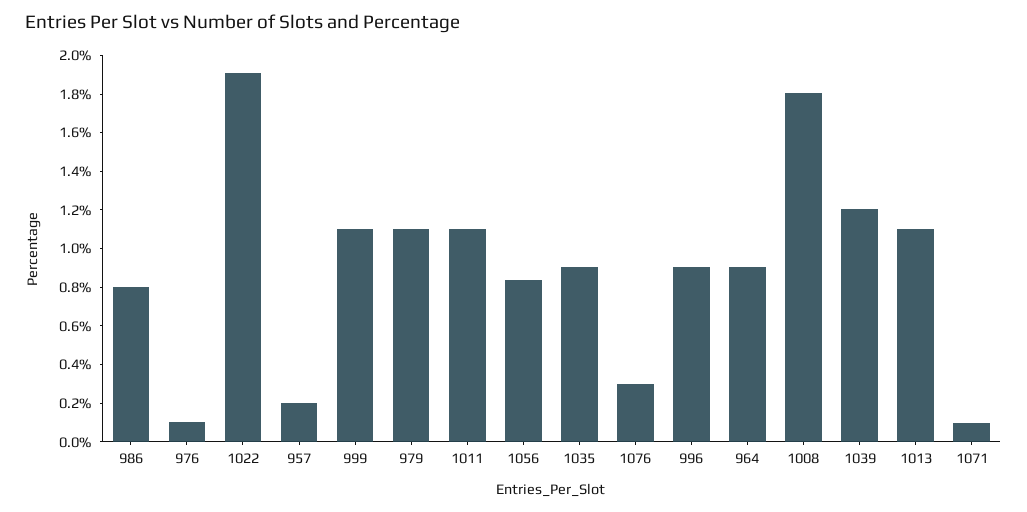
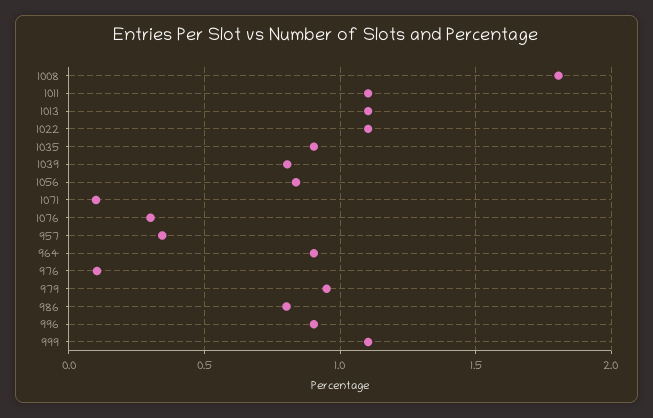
1022: 1.9 -> 1.1
957: 0.2 -> 0.35
979: 1.1 -> 0.95
1039: 1.2 -> 0.8

